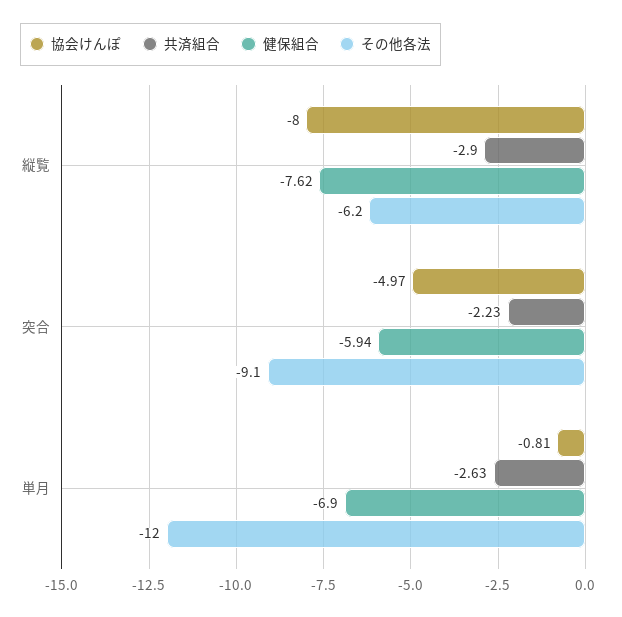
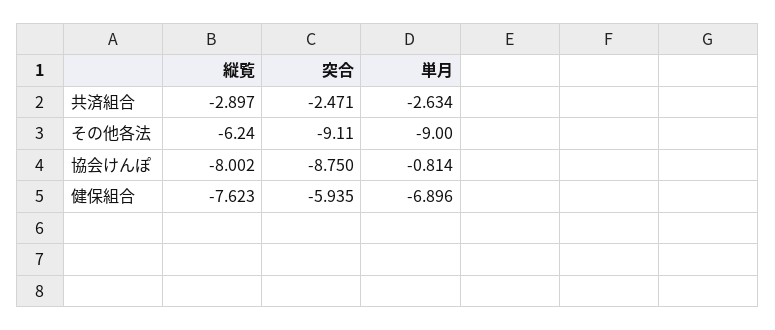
協会けんぽ, 突合: -4.97 -> -8.75
共済組合, 突合: -2.23 -> -2.471
その他各法, 単月: -12 -> -9

